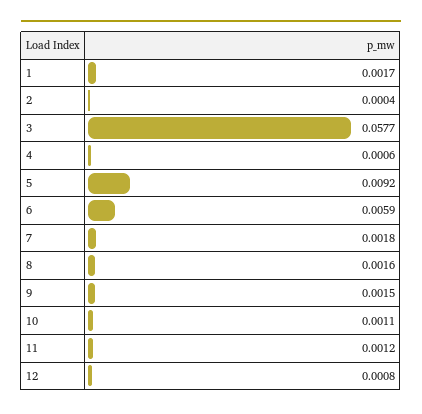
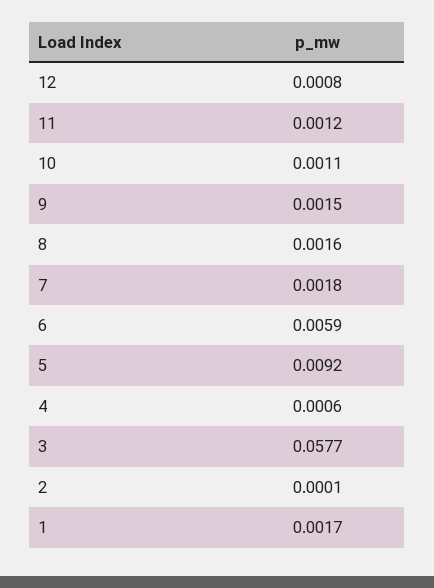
2: 0.0004 -> 0.0001

